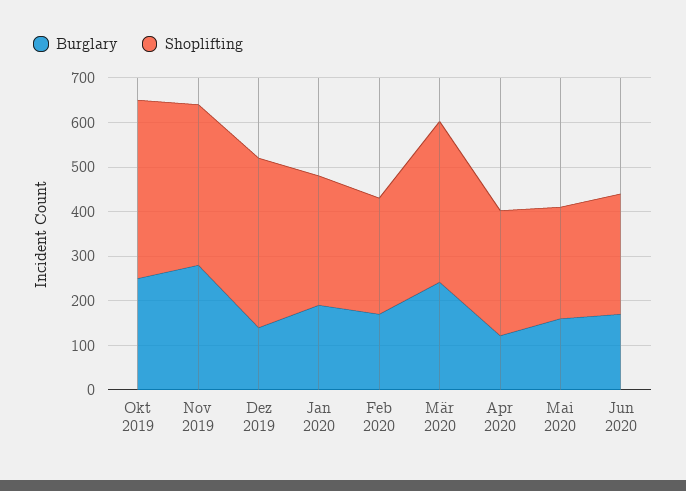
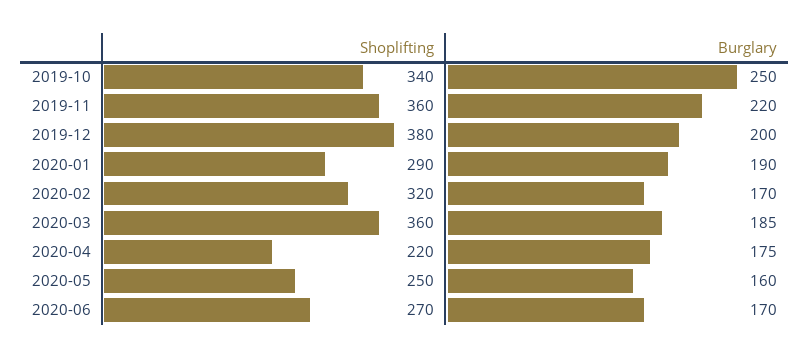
Shoplifting, Okt 2019: 400 -> 340
Burglary, Nov 2019: 280 -> 220
Burglary, Dez 2019: 140 -> 200
Shoplifting, Feb 2020: 260 -> 320
Burglary, Mär 2020: 240 -> 185
Burglary, Apr 2020: 120 -> 175
Shoplifting, Apr 2020: 280 -> 220

